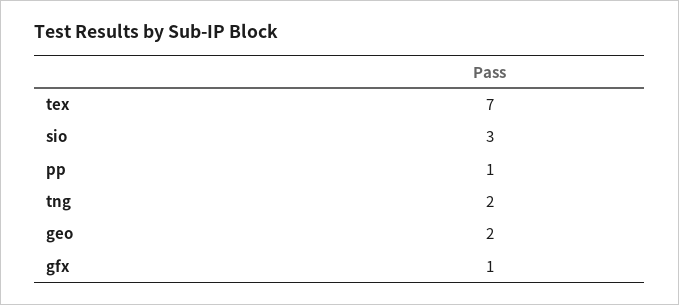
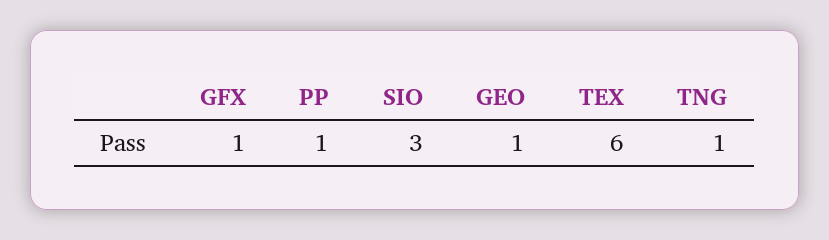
tex: 7 -> 6
tng: 2 -> 1
geo: 2 -> 1

